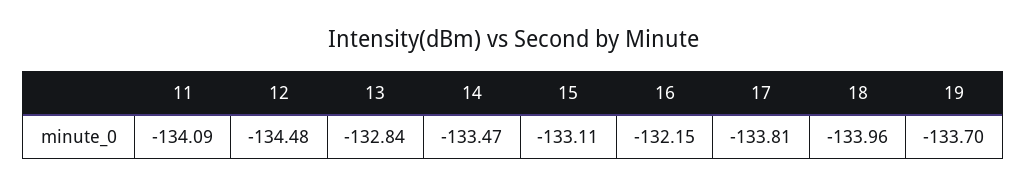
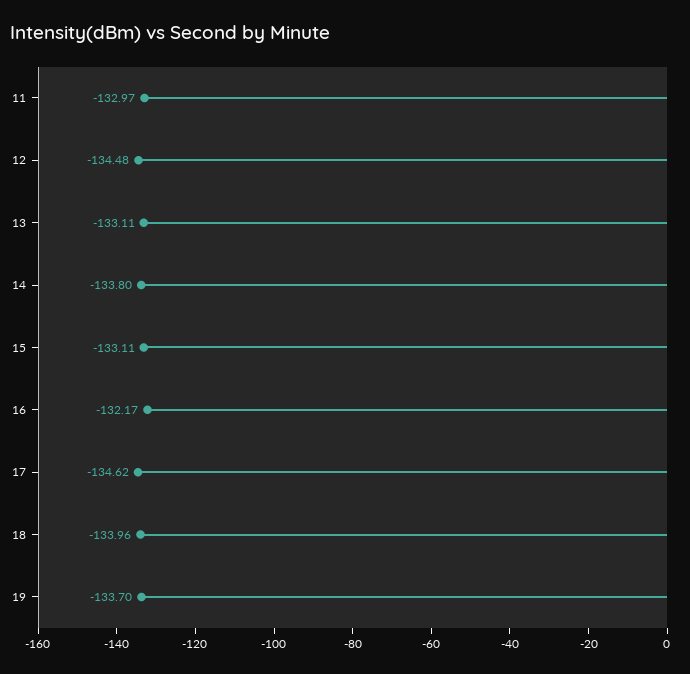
11: -134.09 -> -132.97
13: -132.84 -> -133.11
14: -133.47 -> -133.8
16: -132.15 -> -132.17
17: -133.81 -> -134.62

